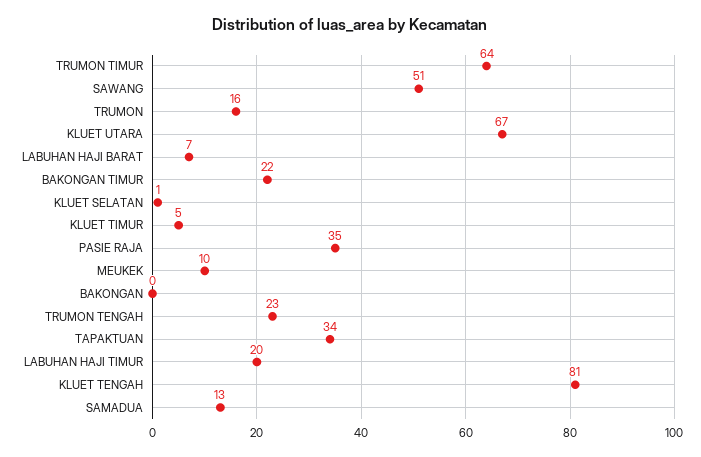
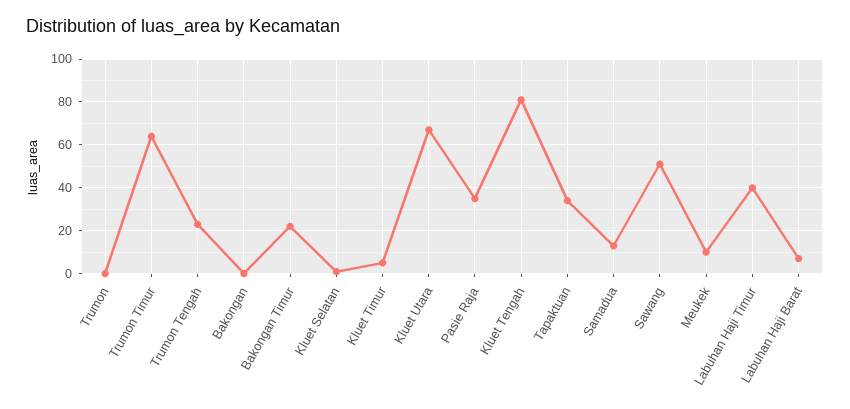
TRUMON: 16 -> 0
LABUHAN HAJI TIMUR: 20 -> 40

